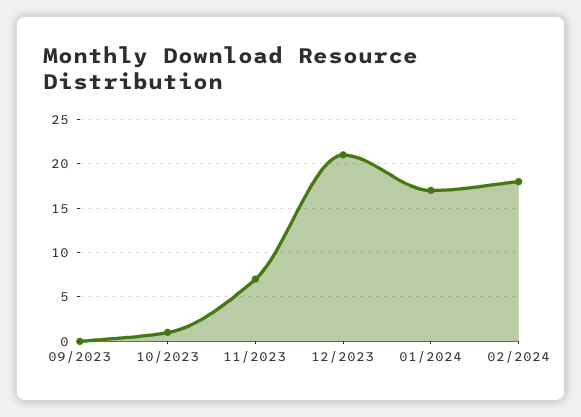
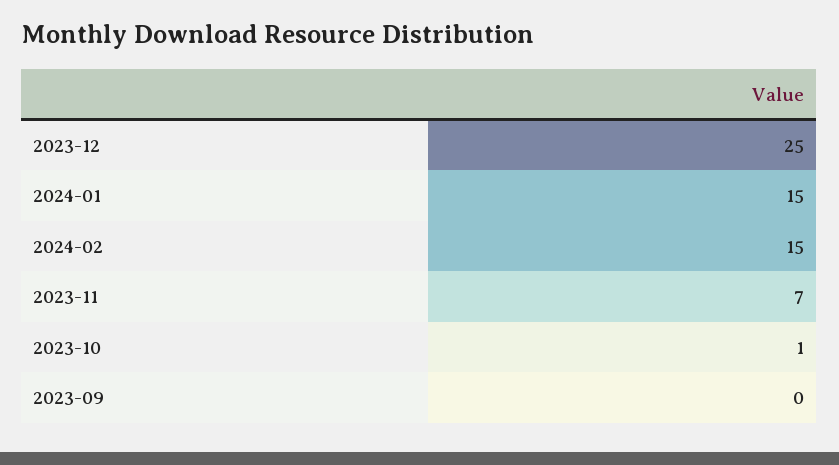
12/2023: 21 -> 25
01/2024: 17 -> 15
02/2024: 18 -> 15

